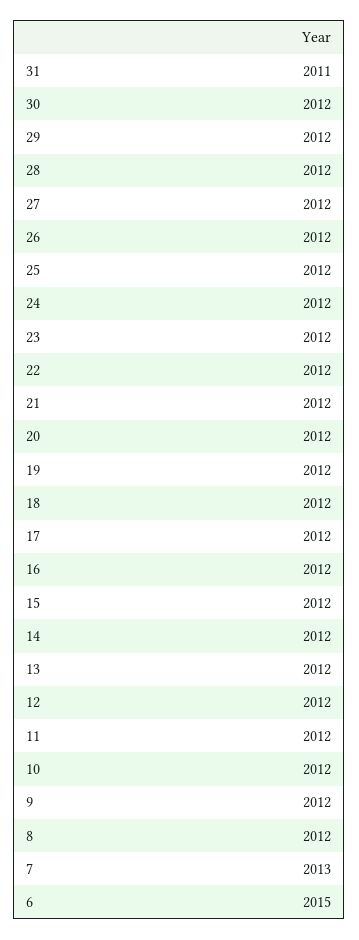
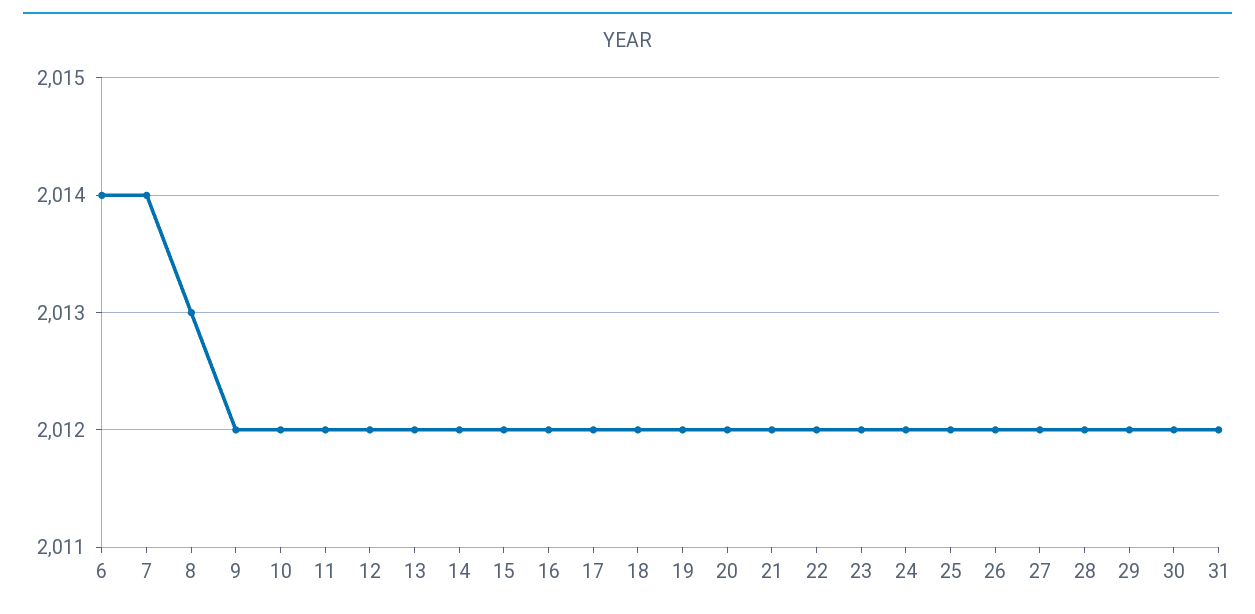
31: 2011 -> 2012
8: 2012 -> 2013
7: 2013 -> 2014
6: 2015 -> 2014

